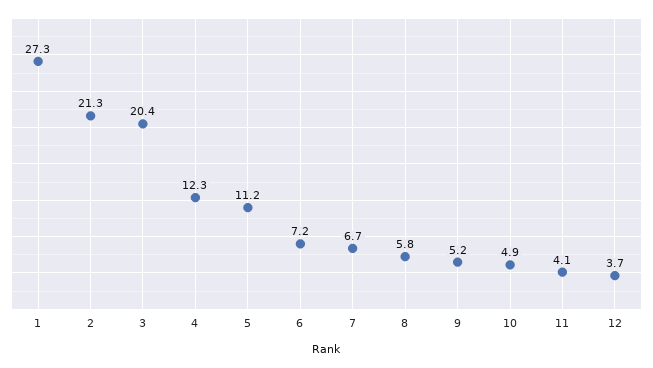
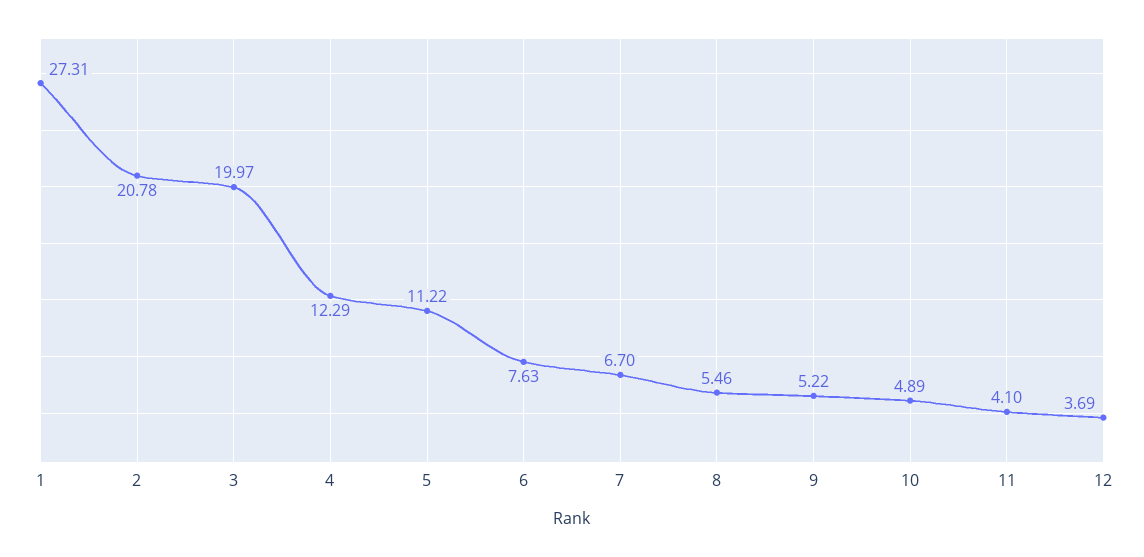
2: 21.3 -> 20.78
3: 20.4 -> 19.97
6: 7.2 -> 7.63
8: 5.8 -> 5.46

